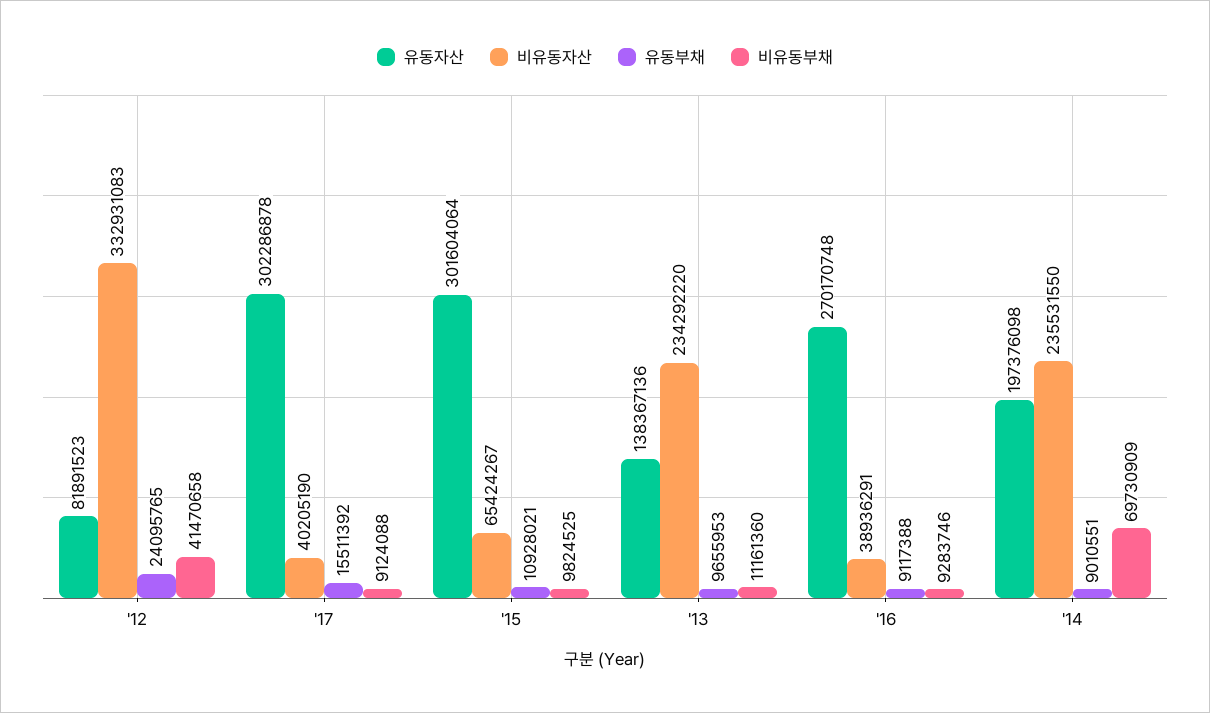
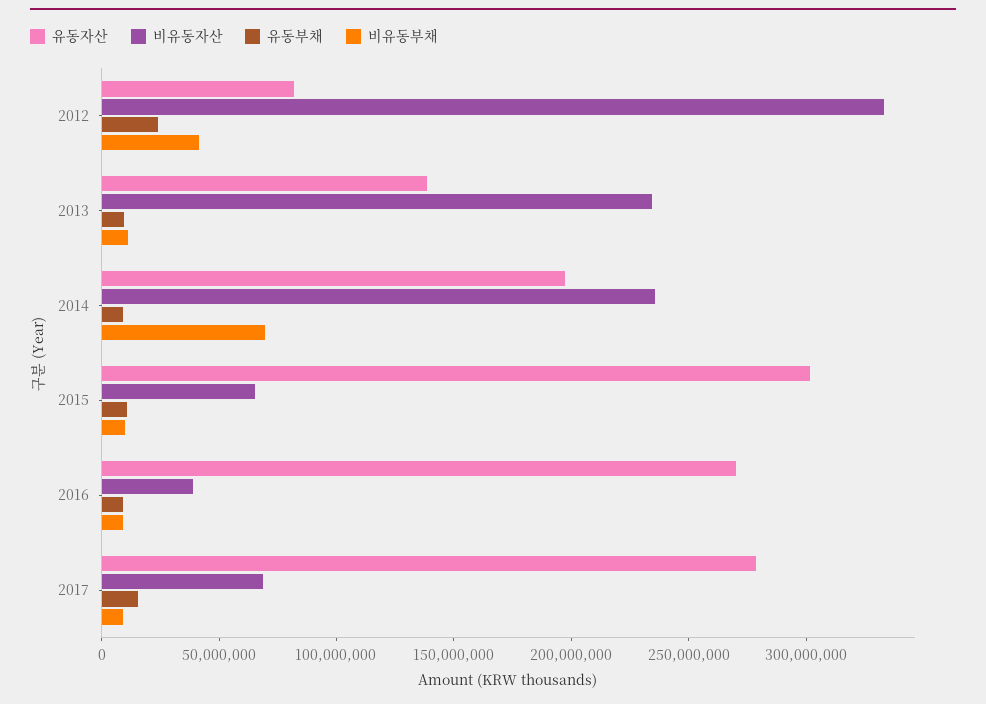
유동자산, '17: 302286878 -> 280000000
비유동자산, '17: 40205190 -> 70000000

